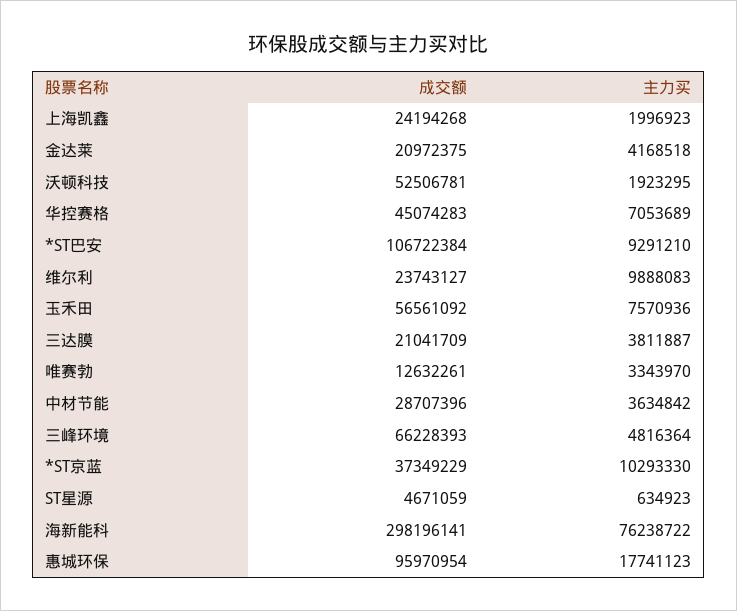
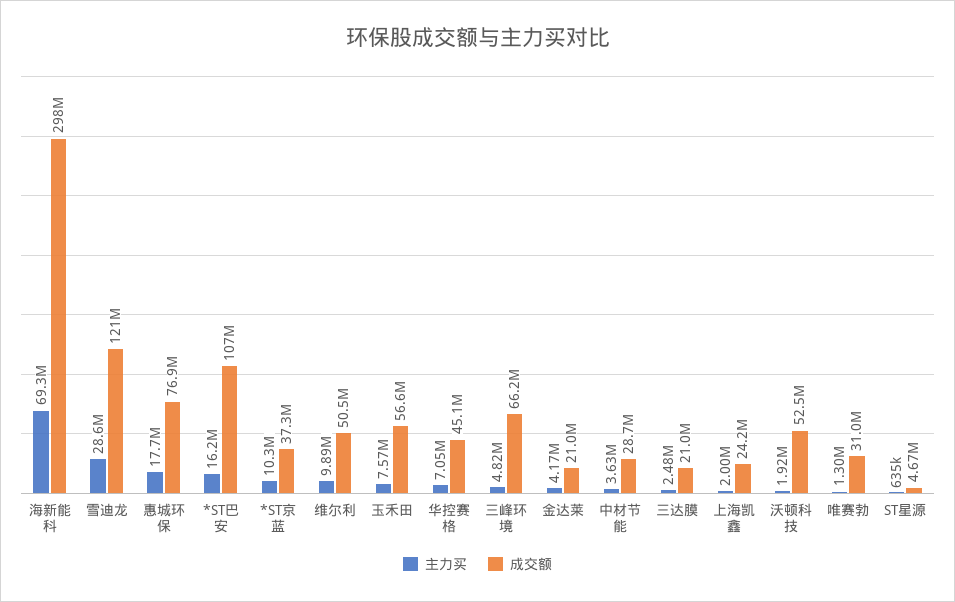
主力买, *ST巴安: 9291210 -> 16200000
成交额, 维尔利: 23743127 -> 50500000
主力买, 三达膜: 3811887 -> 2480000
成交额, 唯赛勃: 12632261 -> 31000000
主力买, 唯赛勃: 3343970 -> 1300000
主力买, 海新能科: 76238722 -> 69300000
成交额, 惠城环保: 95970954 -> 76900000
主力买, 雪迪龙: none -> 28600000
成交额, 雪迪龙: none -> 121000000

